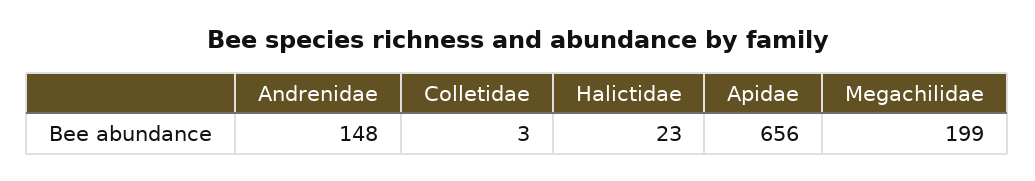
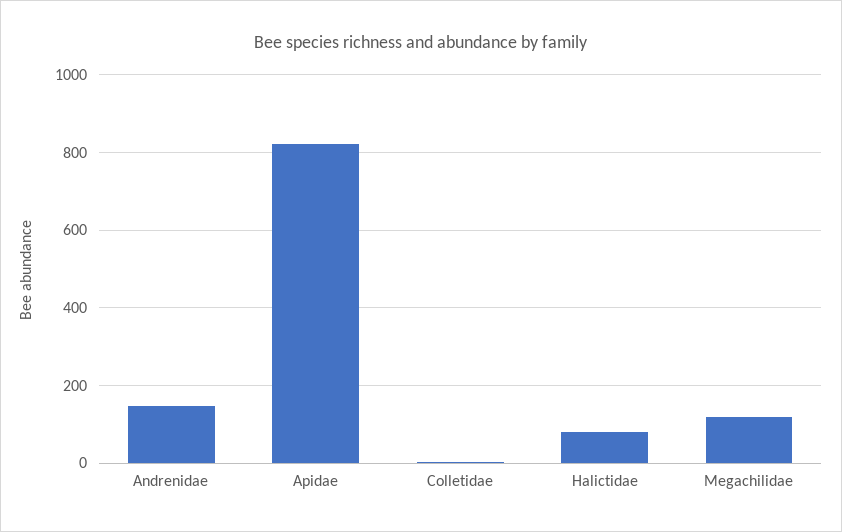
Halictidae: 23 -> 80
Apidae: 656 -> 820
Megachilidae: 199 -> 120

